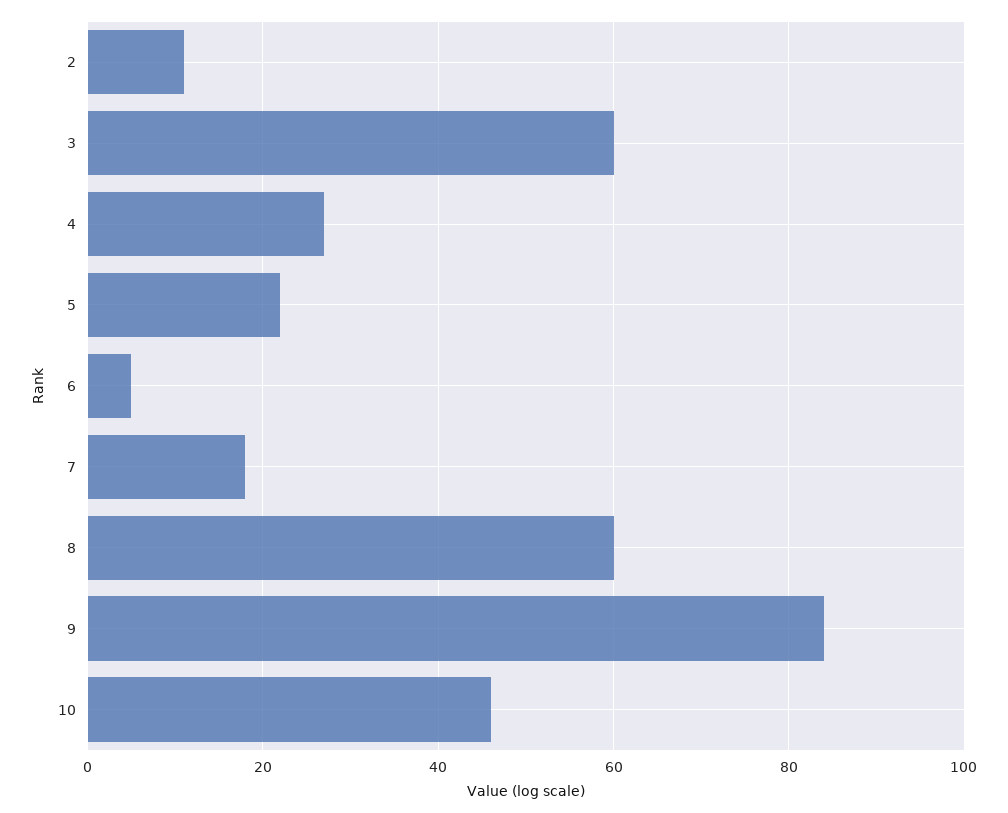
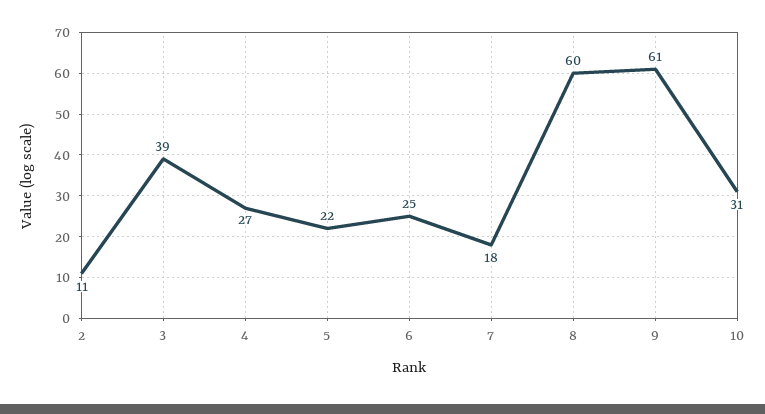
3: 60 -> 39
6: 5 -> 25
9: 85 -> 61
10: 45 -> 31

